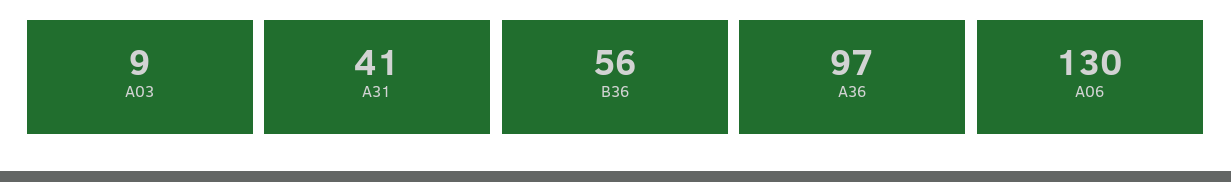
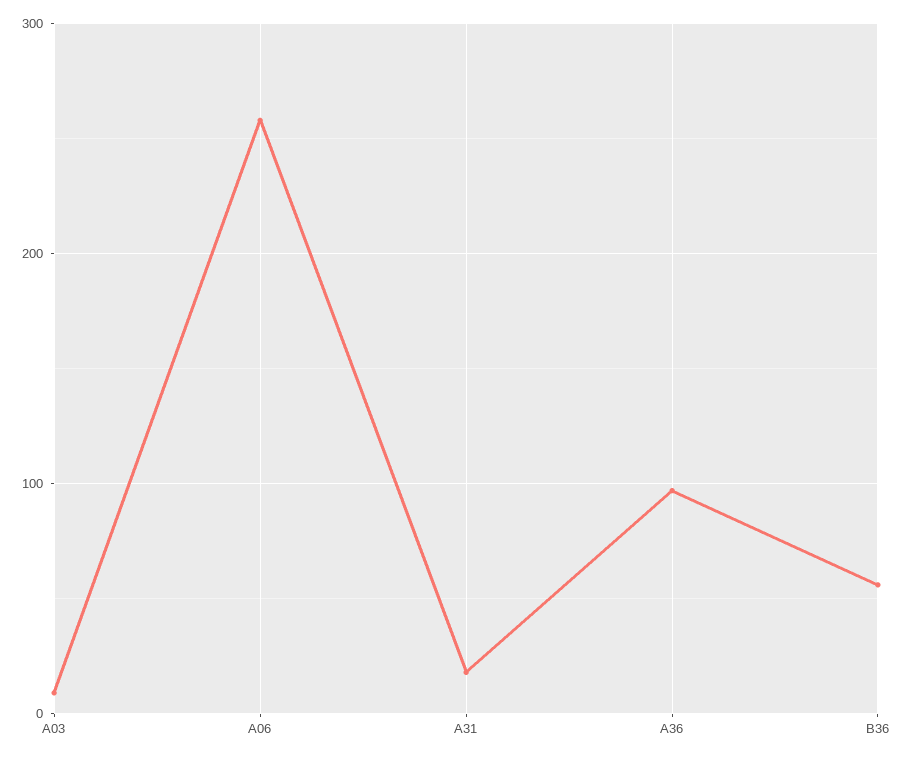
A31: 41 -> 20
A06: 130 -> 260

